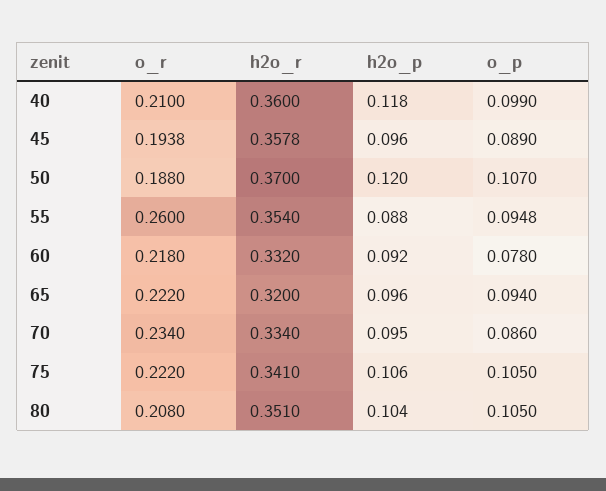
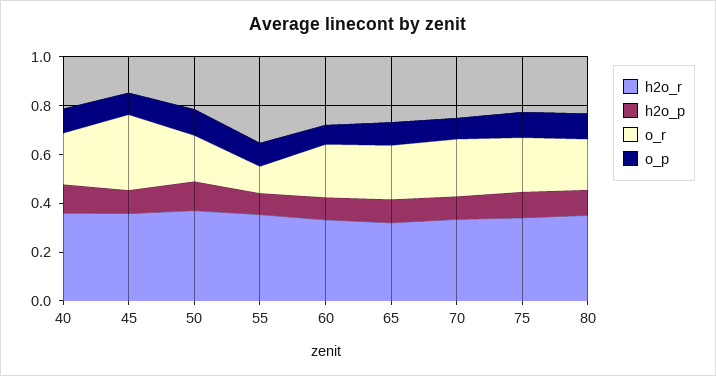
o_r, 45: 0.1938 -> 0.3
o_r, 55: 0.26 -> 0.1

